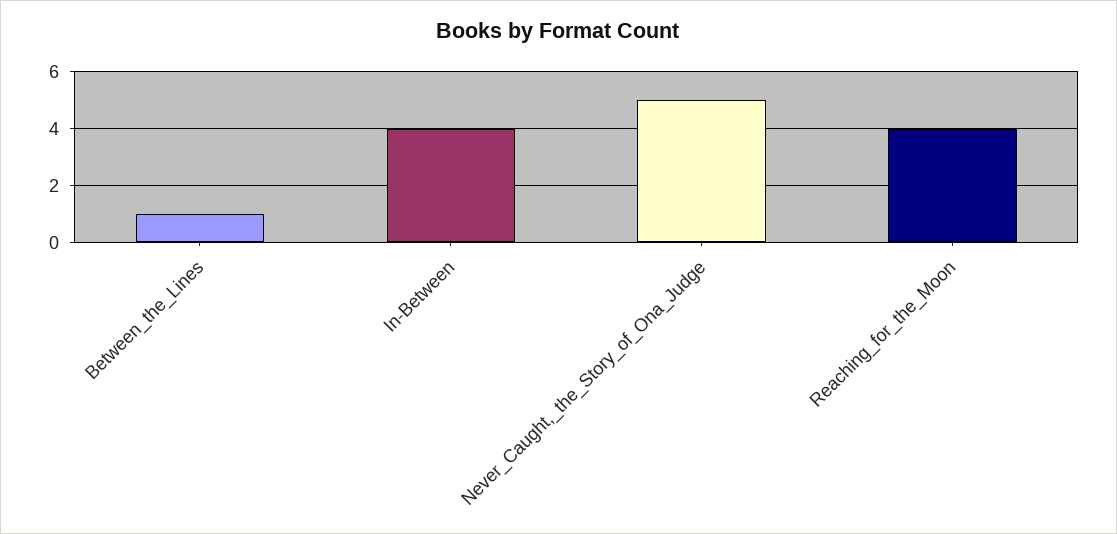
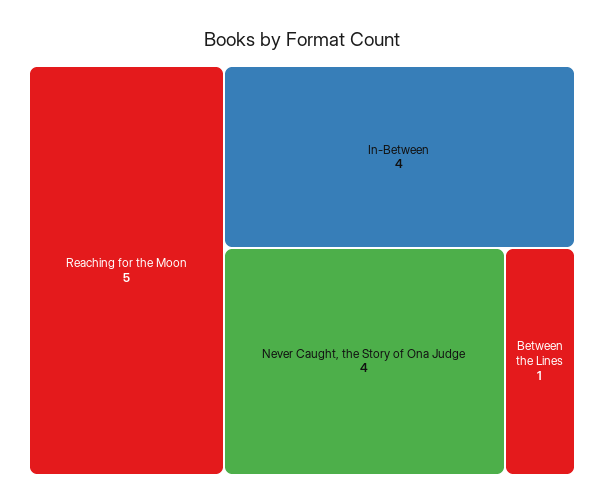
Never_Caught,_the_Story_of_Ona_Judge: 5 -> 4
Reaching_for_the_Moon: 4 -> 5

